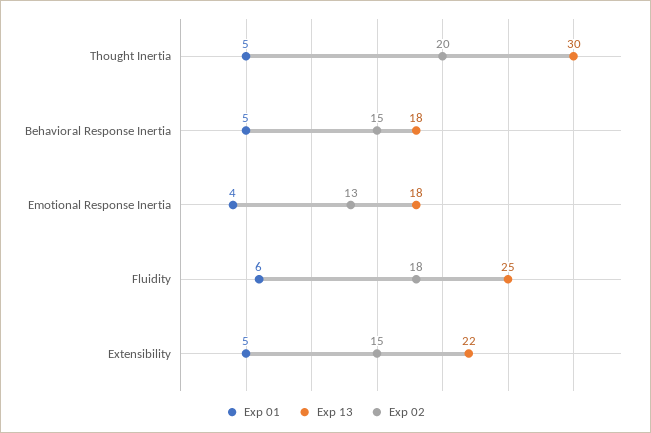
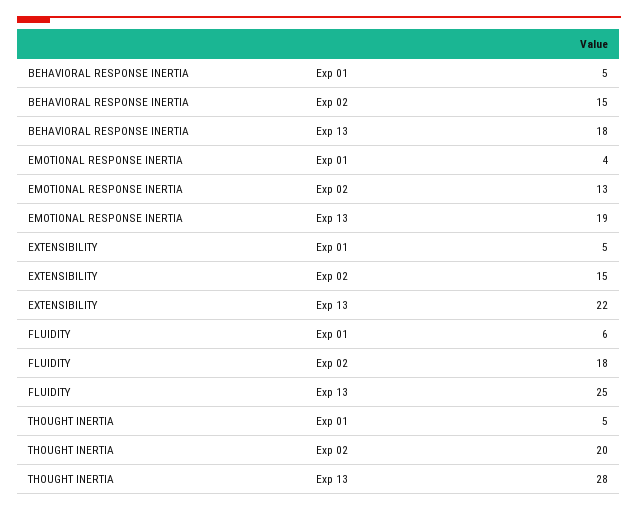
Exp 13, Thought Inertia: 30 -> 28
Exp 13, Emotional Response Inertia: 18 -> 19

